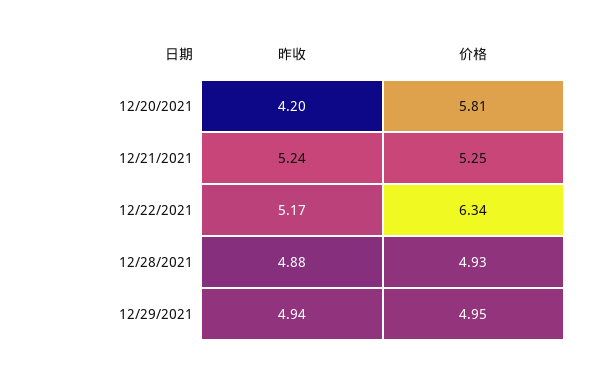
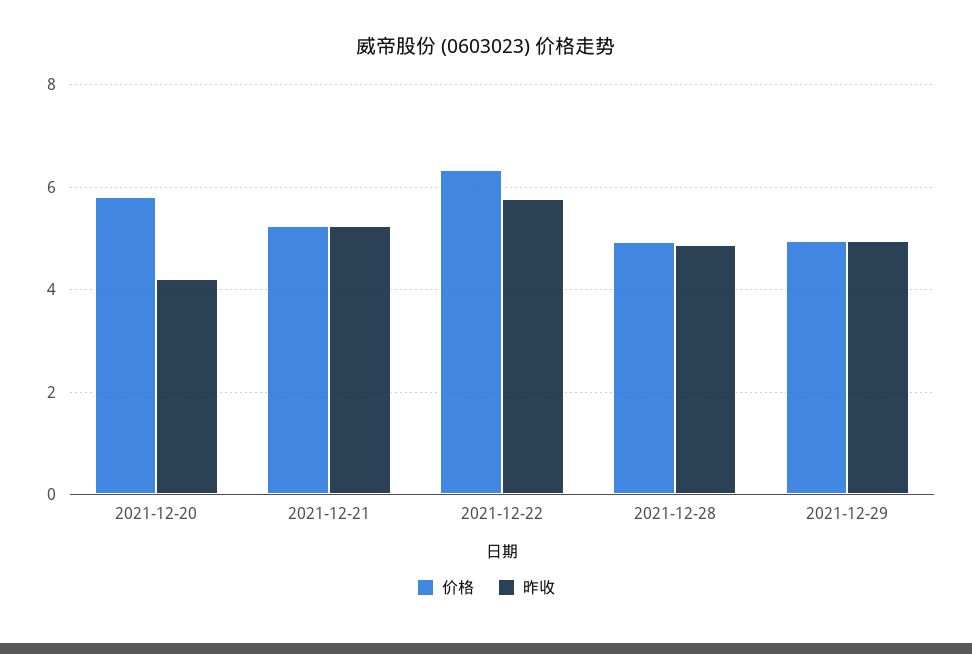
昨收, 12/22/2021: 5.17 -> 5.8

